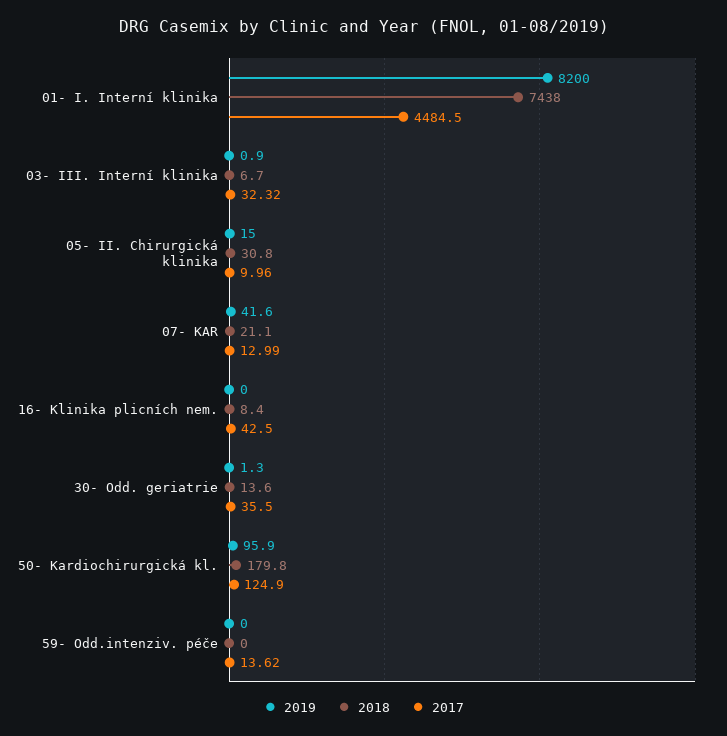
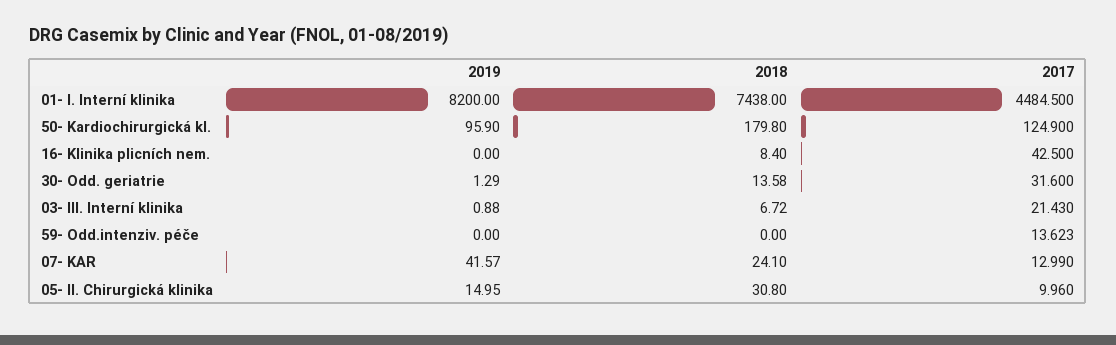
2017, 03- III. Interní klinika: 32.32 -> 21.43
2018, 07- KAR: 21.1 -> 24.1
2017, 30- Odd. geriatrie: 35.5 -> 31.6

